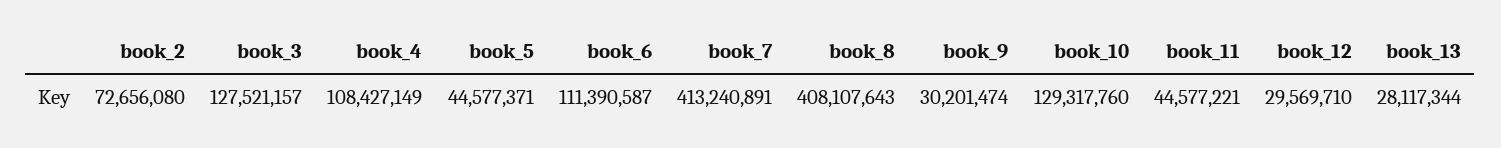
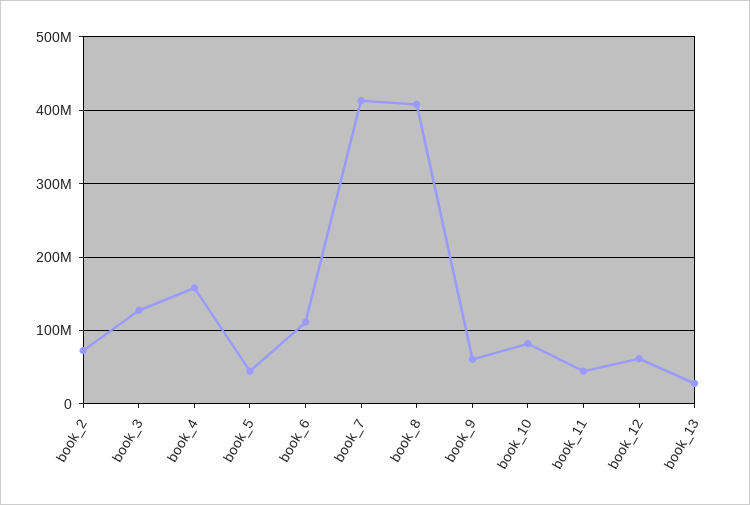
book_4: 108427149 -> 160000000
book_9: 30201474 -> 60000000
book_10: 129317760 -> 80000000
book_12: 29569710 -> 60000000

